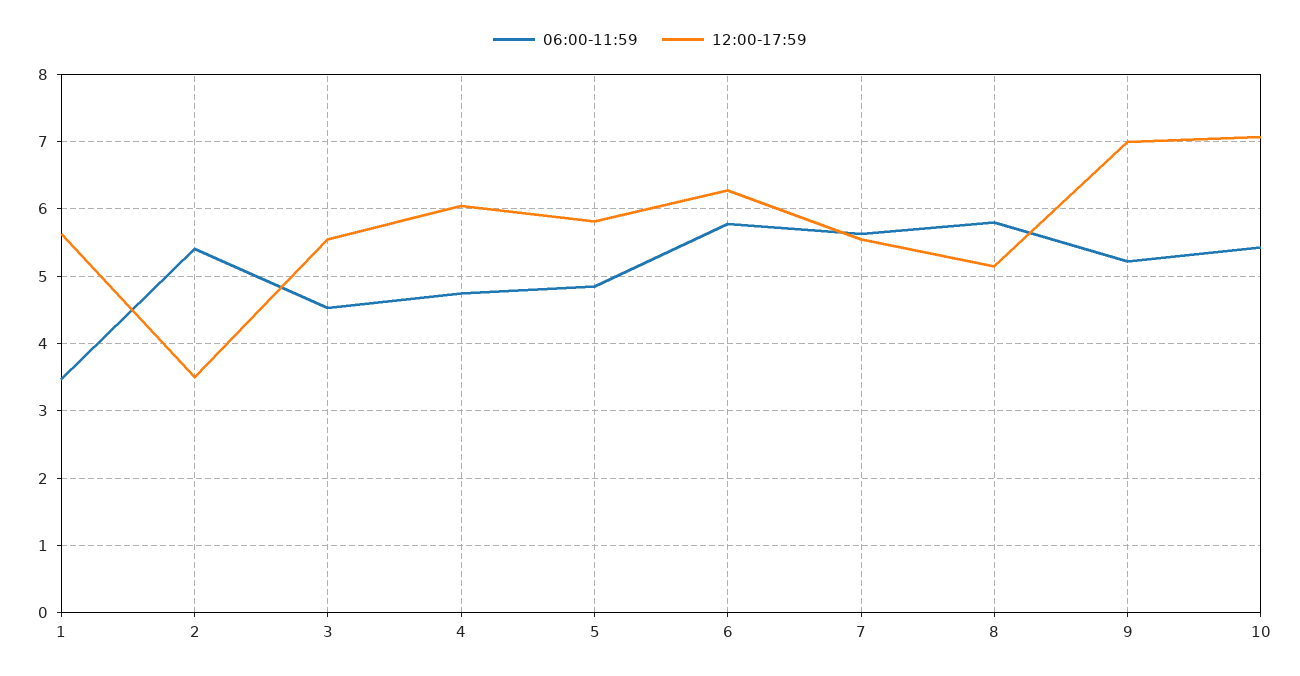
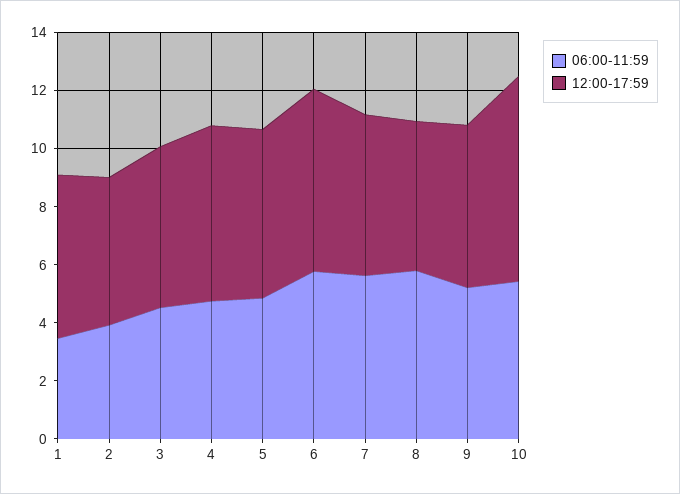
06:00-11:59, 2: 5.4 -> 4
12:00-17:59, 2: 3.5 -> 5
12:00-17:59, 9: 7 -> 5.5

